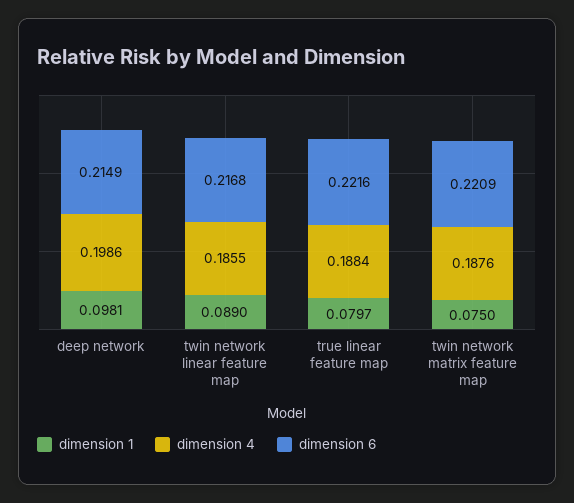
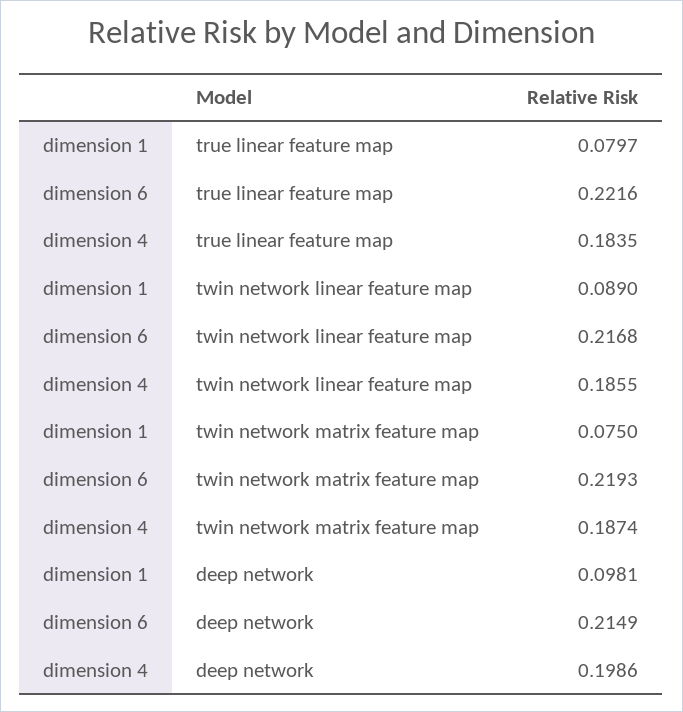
dimension 4, true linear feature map: 0.1884 -> 0.1835
dimension 4, twin network matrix feature map: 0.1876 -> 0.1874
dimension 6, twin network matrix feature map: 0.2209 -> 0.2193

